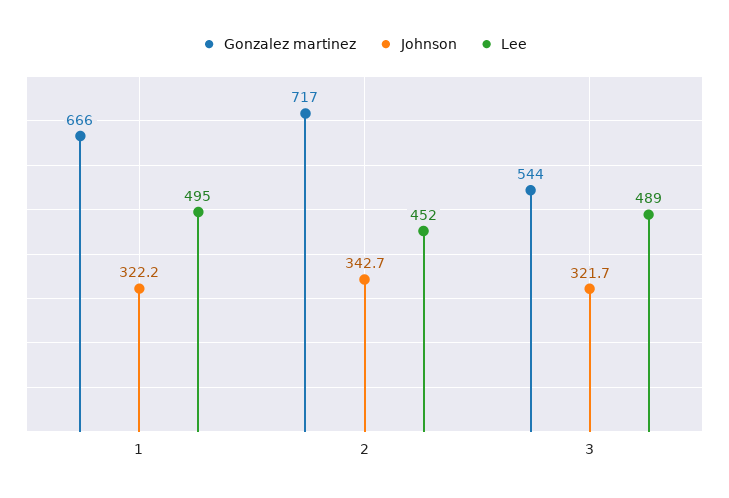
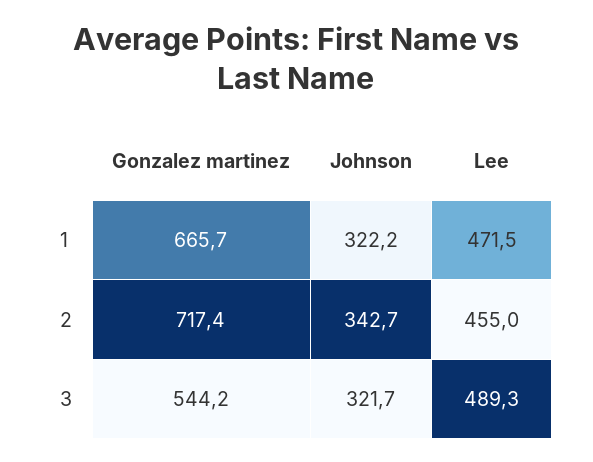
Lee, 1: 495 -> 471.5
Lee, 2: 452 -> 455

